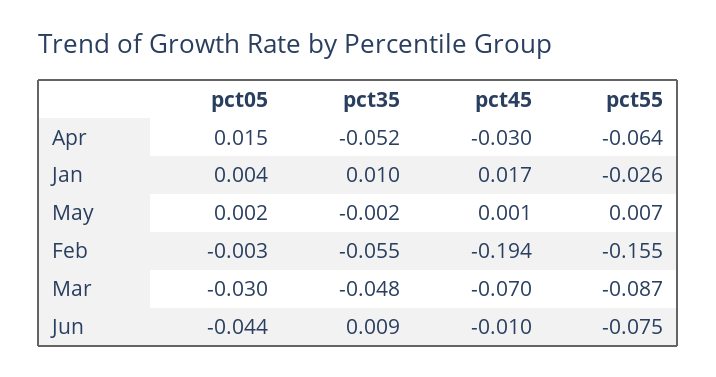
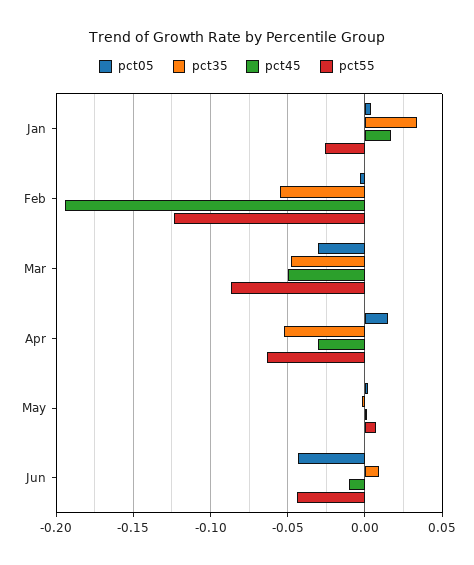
pct35, Jan: 0.01 -> 0.035
pct55, Feb: -0.155 -> -0.125
pct45, Mar: -0.07 -> -0.05
pct55, Jun: -0.075 -> -0.045

